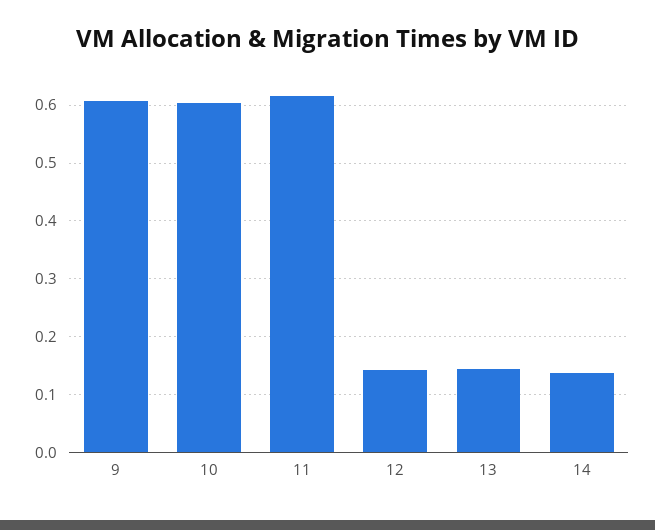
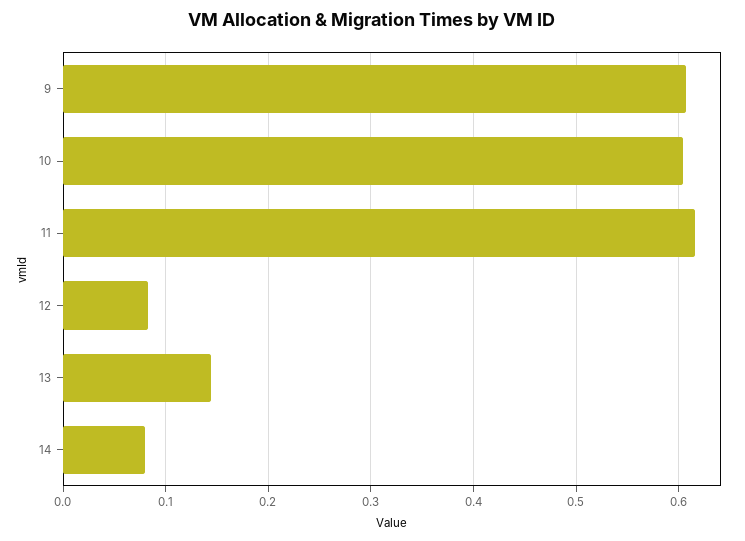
12: 0.14 -> 0.08
14: 0.14 -> 0.08

